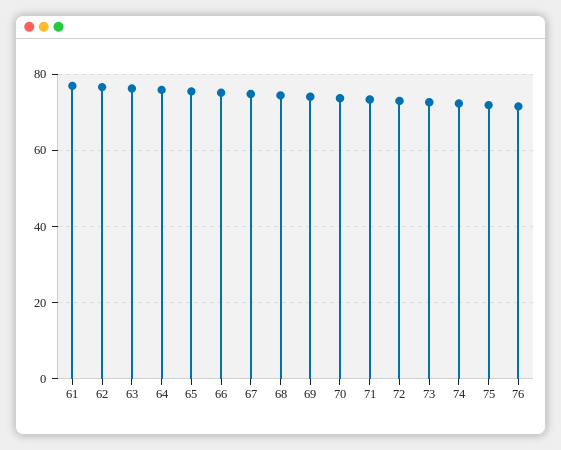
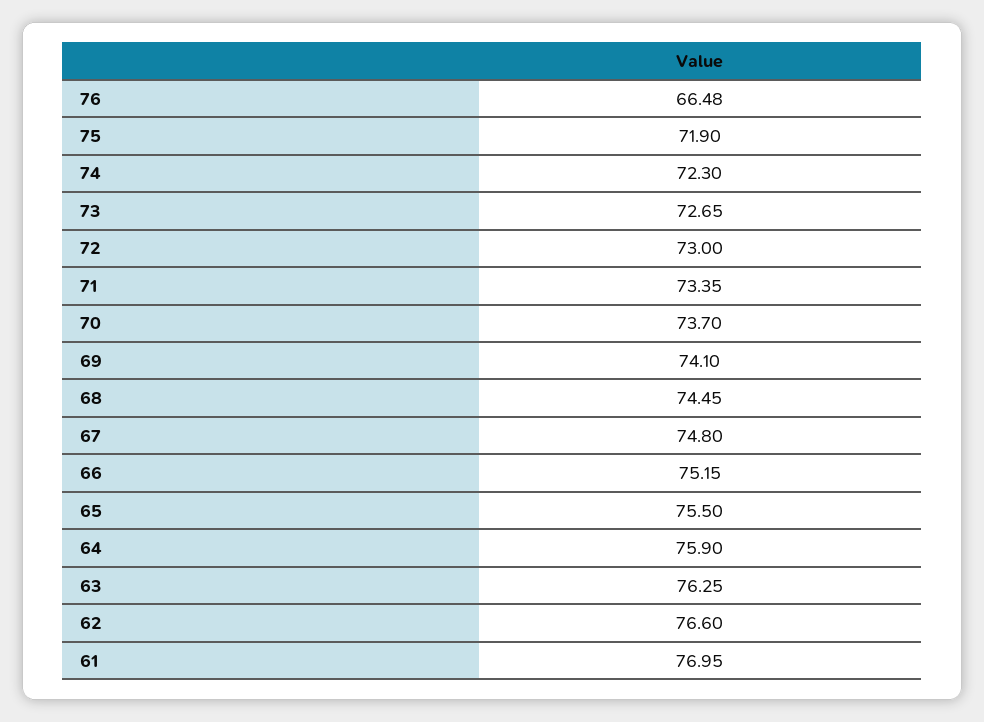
76: 72 -> 66.48

